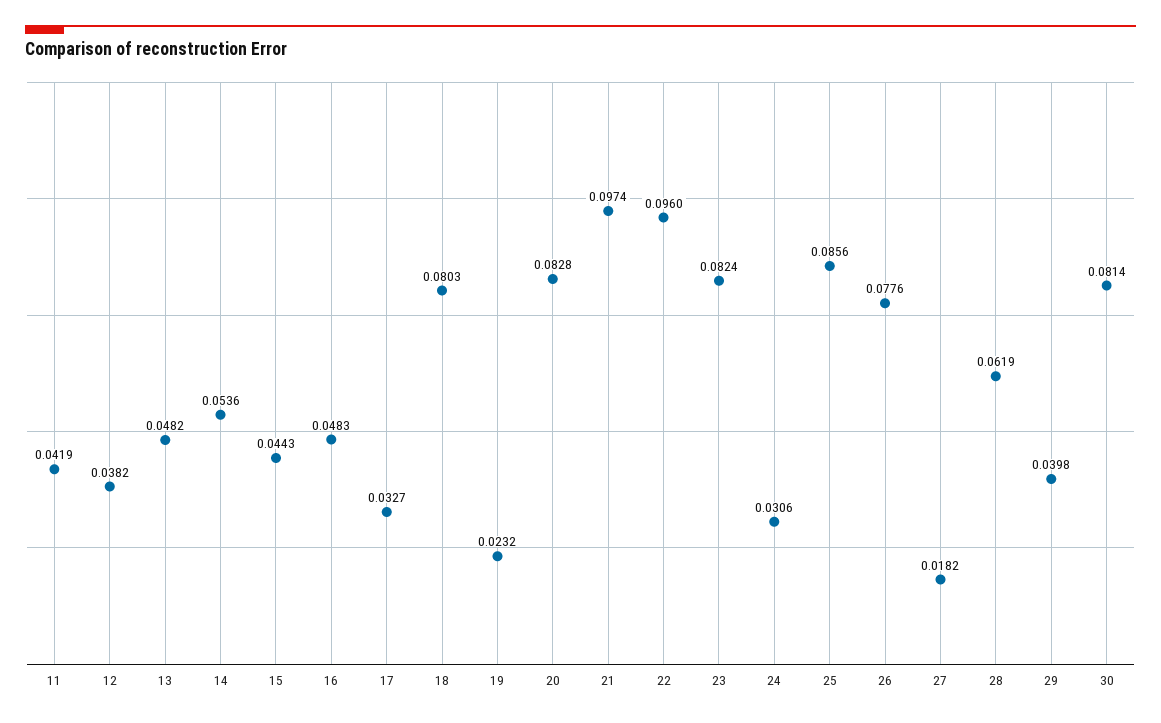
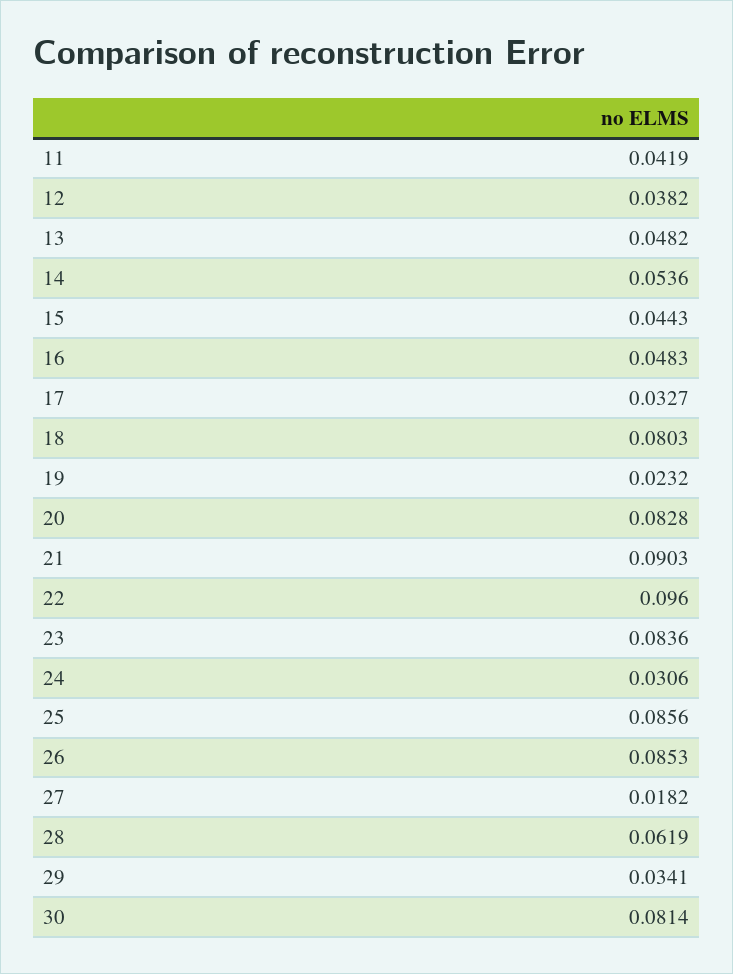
21: 0.0974 -> 0.0903
23: 0.0824 -> 0.0836
26: 0.0776 -> 0.0853
29: 0.0398 -> 0.0341

